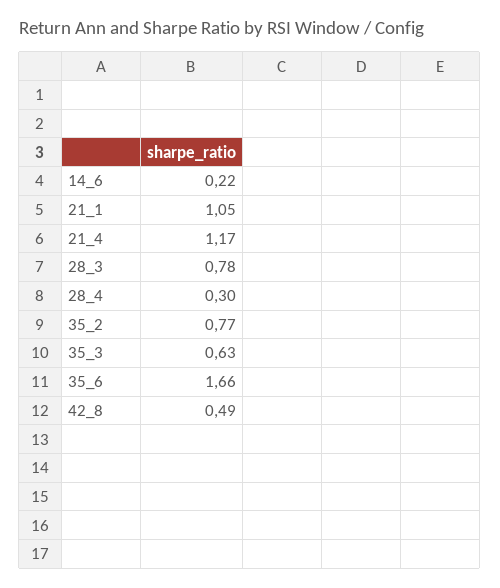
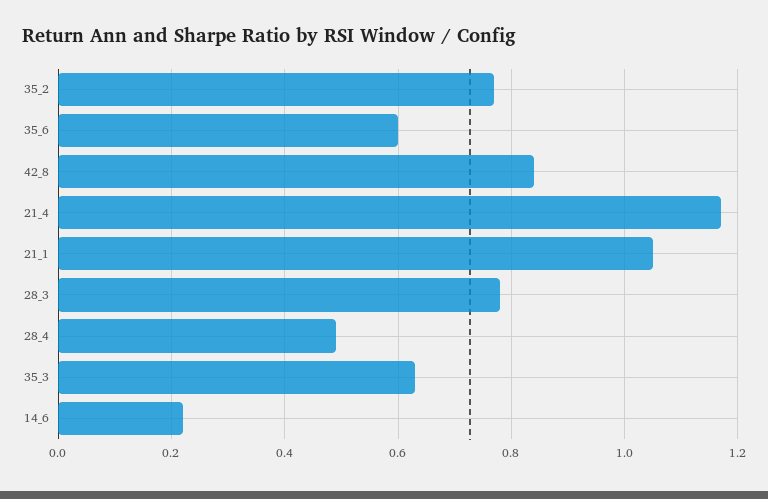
28_4: 0.3 -> 0.5
35_6: 1.66 -> 0.6
42_8: 0.49 -> 0.85

